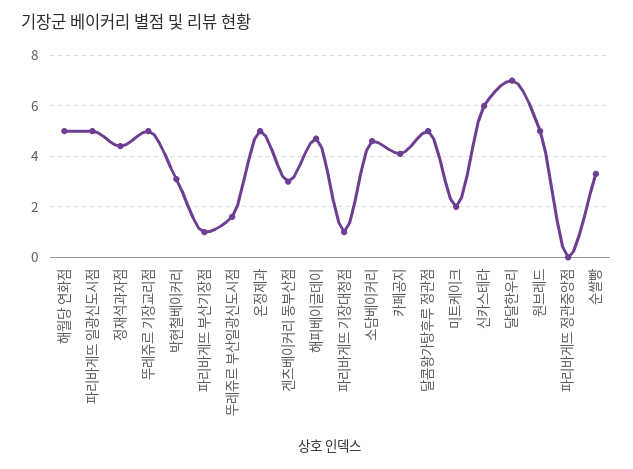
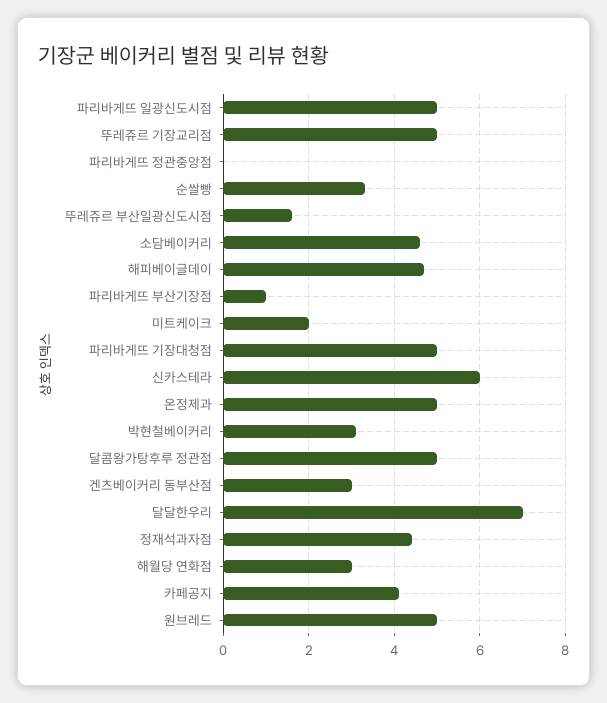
해월당 연화점: 5 -> 3
파리바게뜨 기장대청점: 1 -> 5

